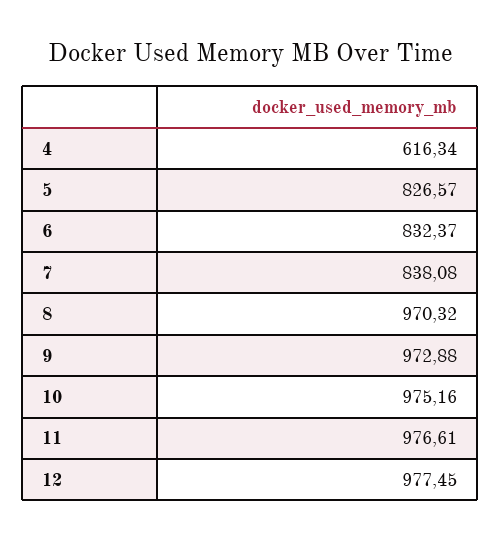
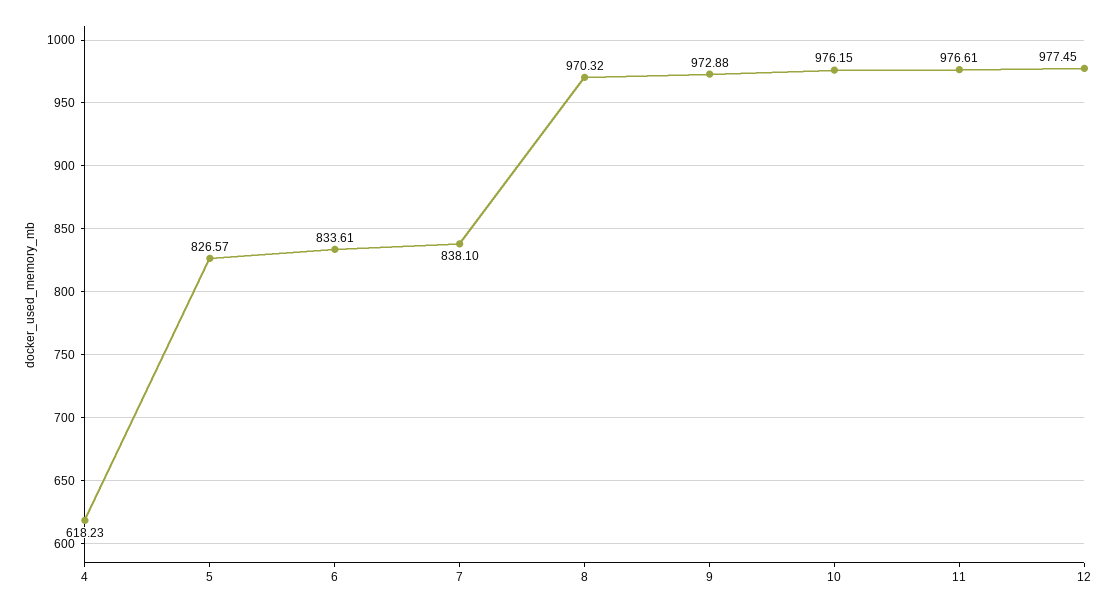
4: 616.34 -> 618.23
6: 832.37 -> 833.61
7: 838.08 -> 838.1
10: 975.16 -> 976.15

